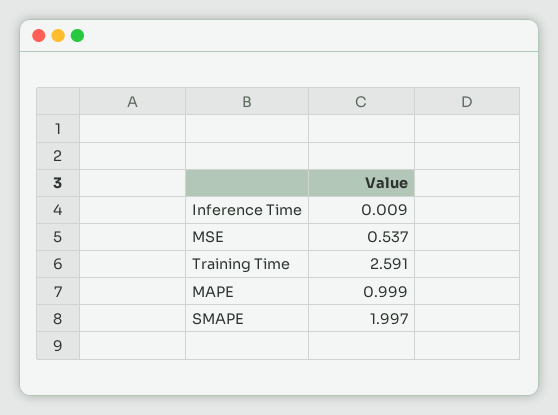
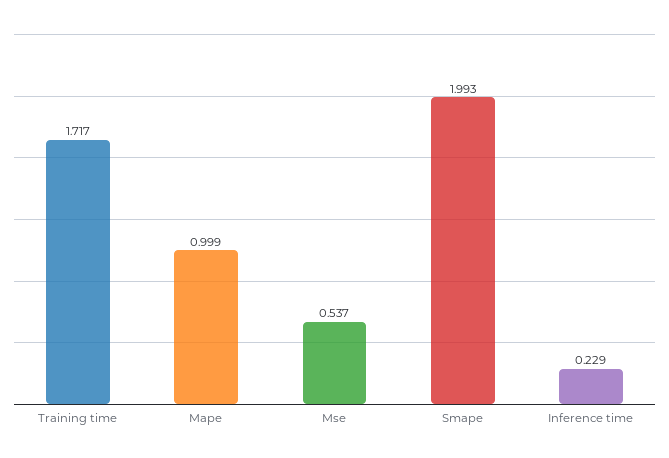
Inference Time: 0.009 -> 0.229
Training Time: 2.591 -> 1.717
SMAPE: 1.997 -> 1.993

